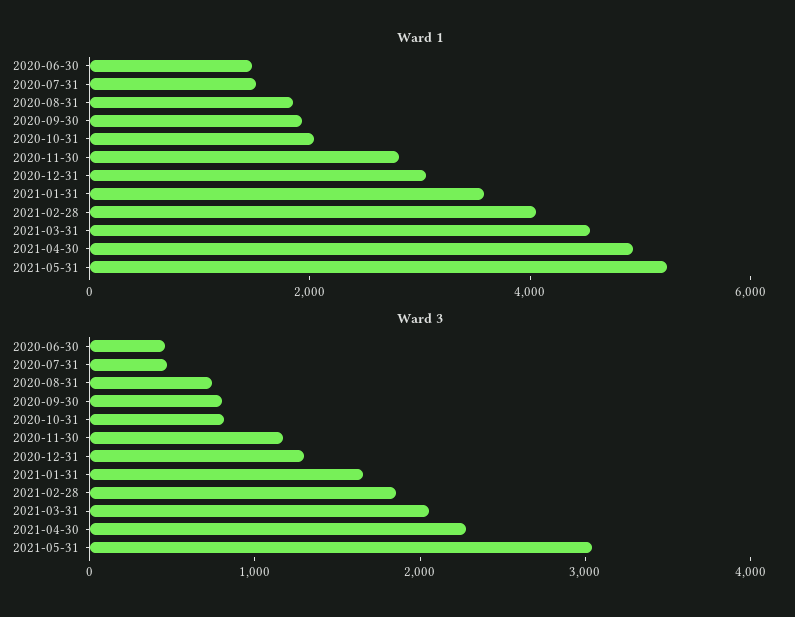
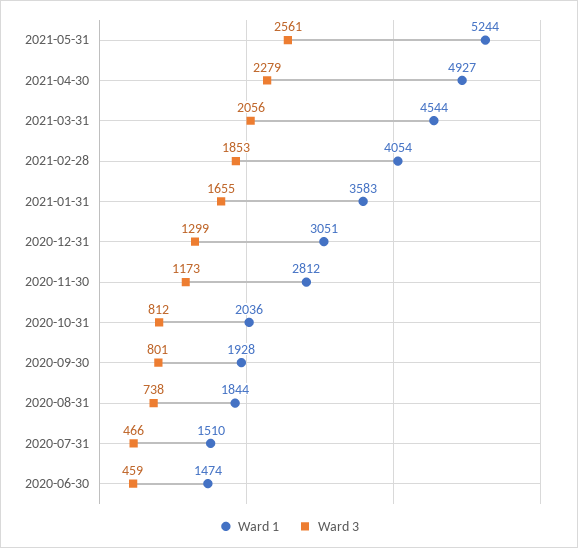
Ward 3, 2021-05-31: 3000 -> 2561

